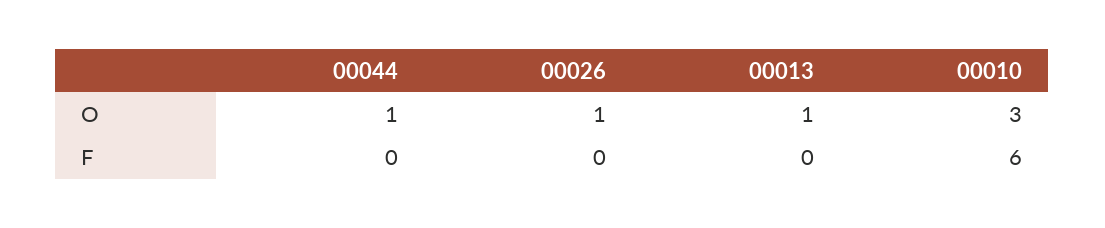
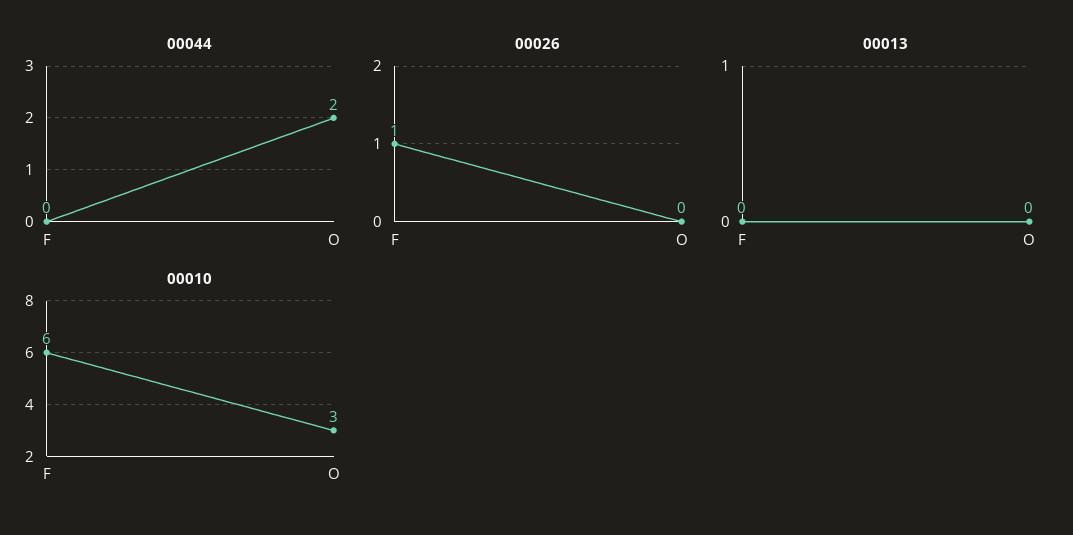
00044, O: 1 -> 2
00026, O: 1 -> 0
00013, O: 1 -> 0
00026, F: 0 -> 1

